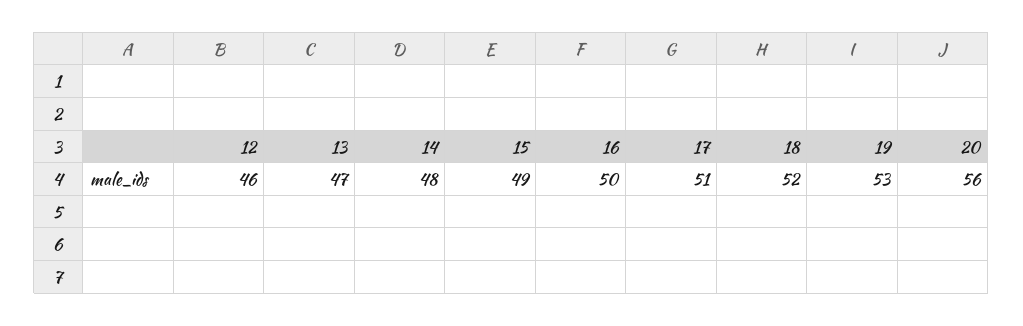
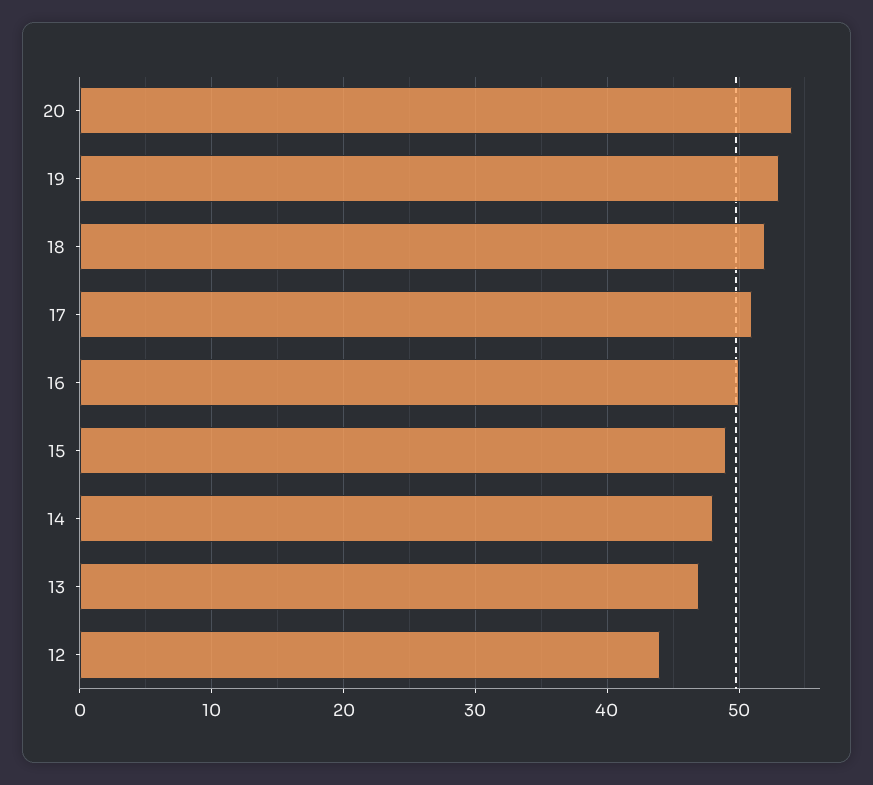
12: 46 -> 44
20: 56 -> 54

